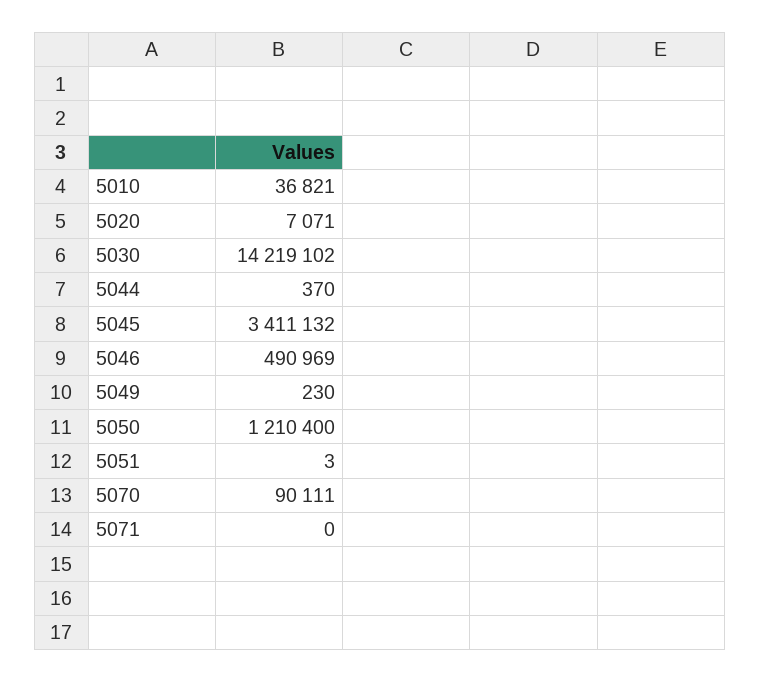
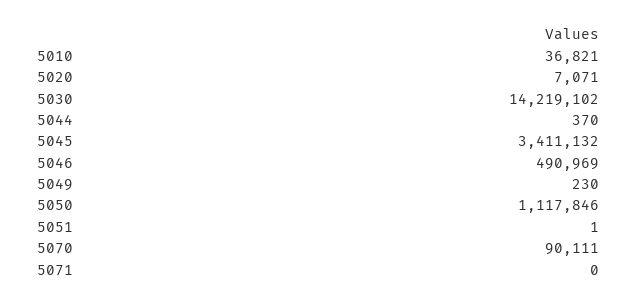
5050: 1210400 -> 1117846
5051: 3 -> 1

